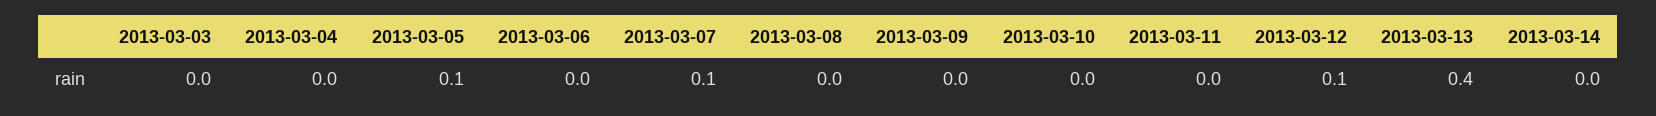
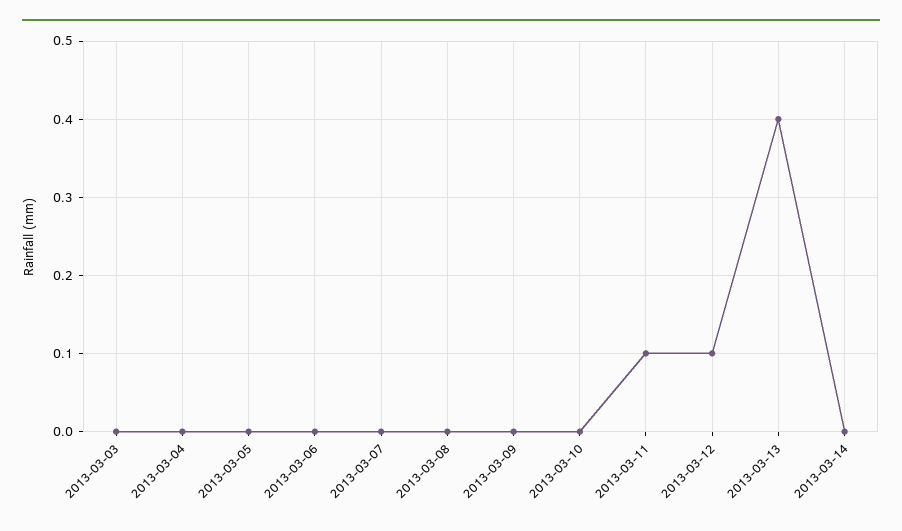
2013-03-05: 0.1 -> 0
2013-03-07: 0.1 -> 0
2013-03-11: 0 -> 0.1

